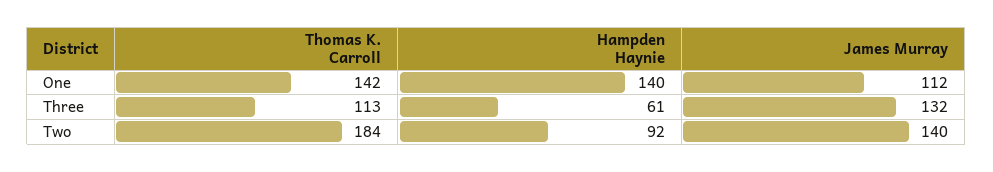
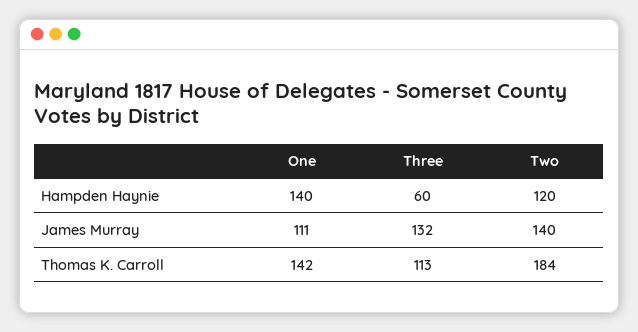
James Murray, One: 112 -> 111
Hampden Haynie, Three: 61 -> 60
Hampden Haynie, Two: 92 -> 120

